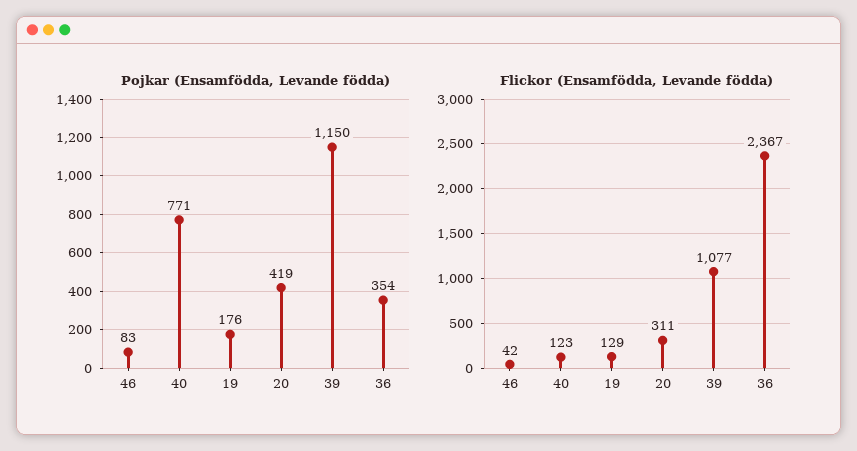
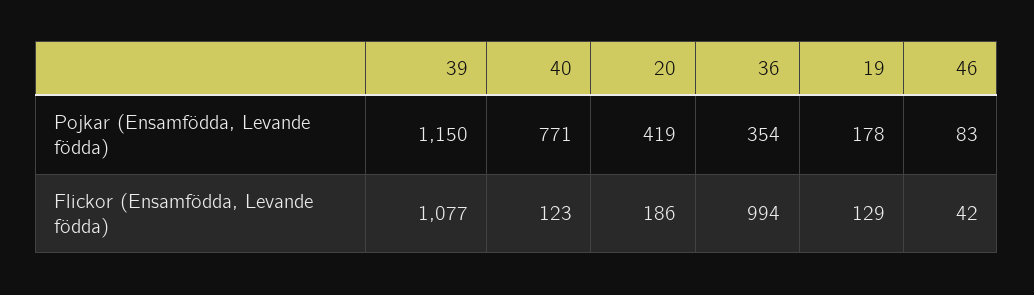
Pojkar (Ensamfödda, Levande födda), 19: 176 -> 178
Flickor (Ensamfödda, Levande födda), 20: 311 -> 186
Flickor (Ensamfödda, Levande födda), 36: 2367 -> 994

